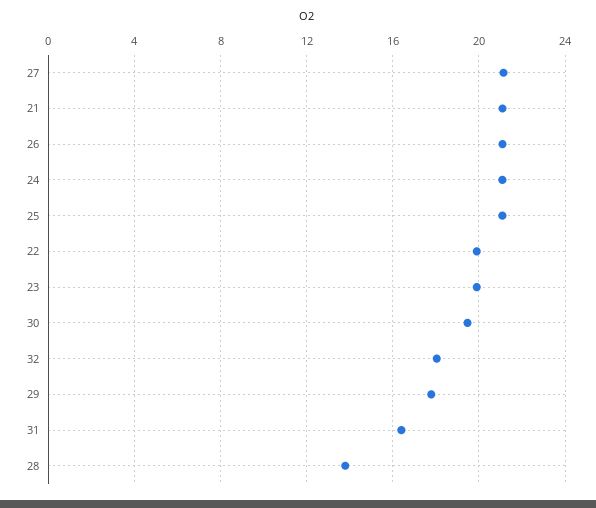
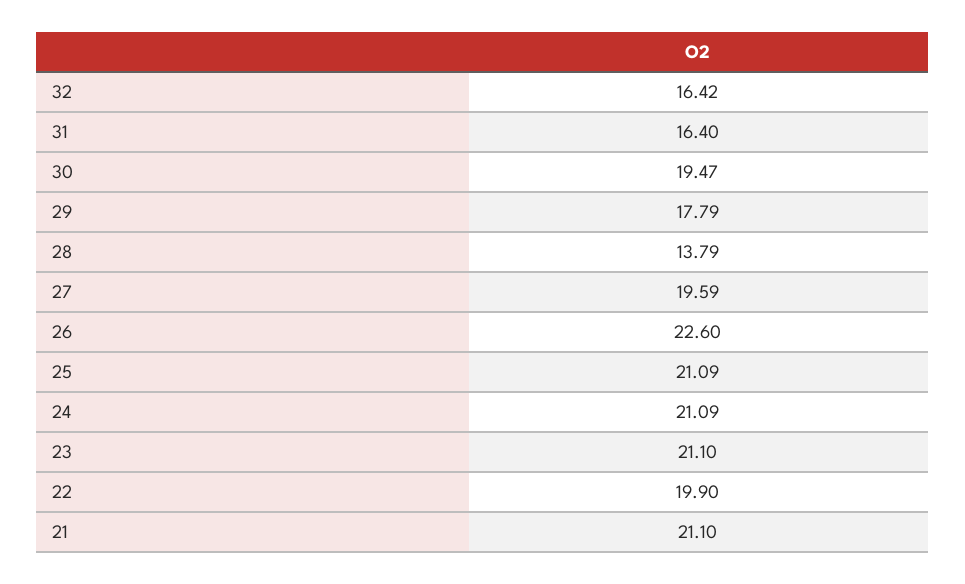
27: 21 -> 19.59
26: 21 -> 22.6
23: 20 -> 21.1
32: 18 -> 16.42

